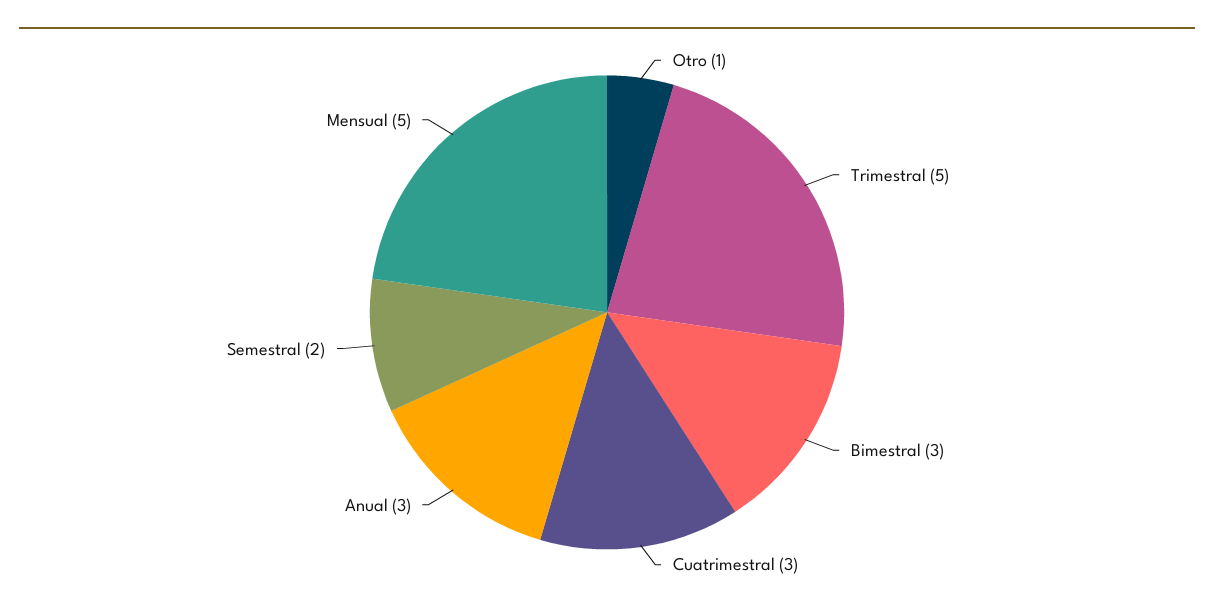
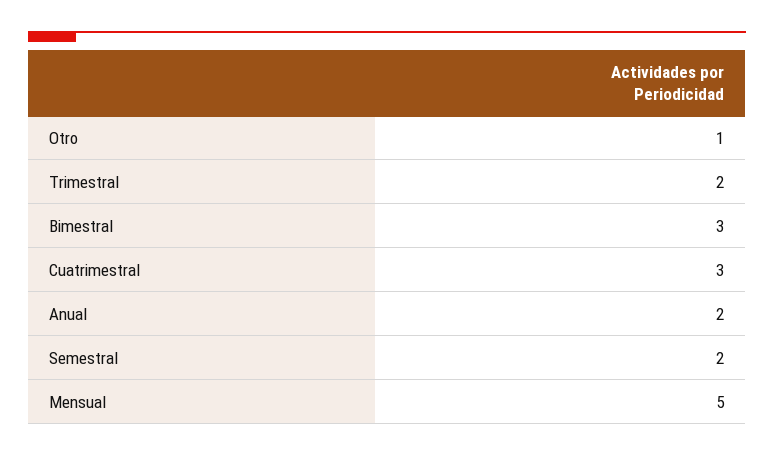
Trimestral: 5 -> 2
Anual: 3 -> 2

